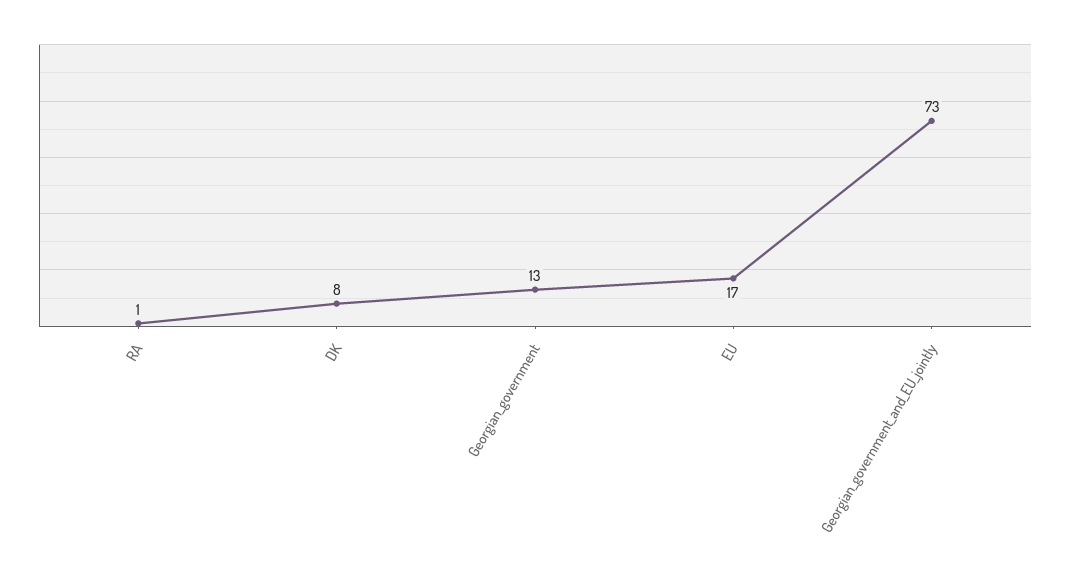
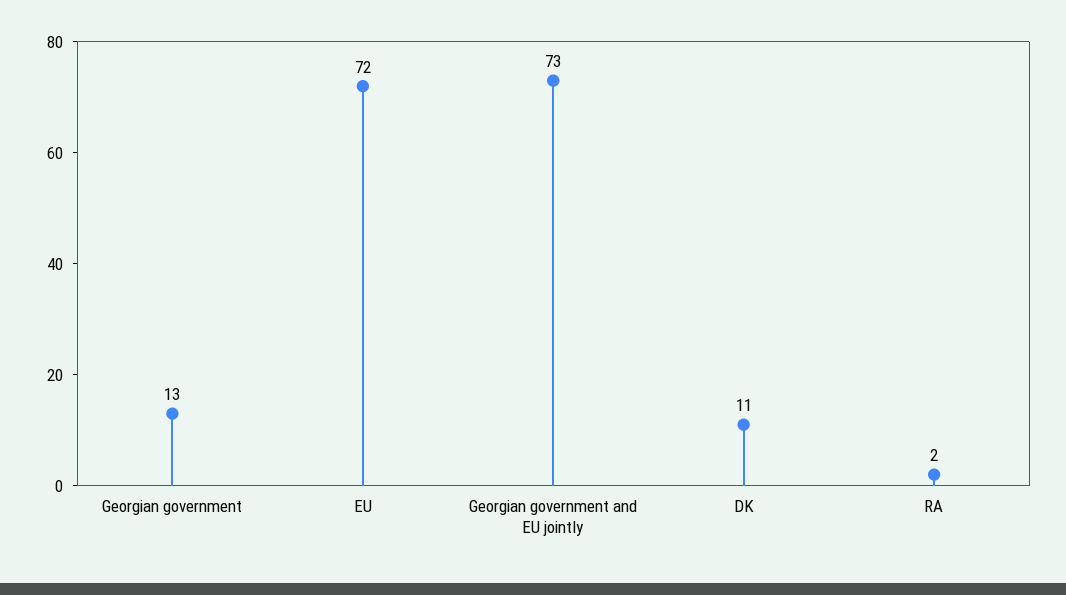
RA: 1 -> 2
DK: 8 -> 11
EU: 17 -> 72

